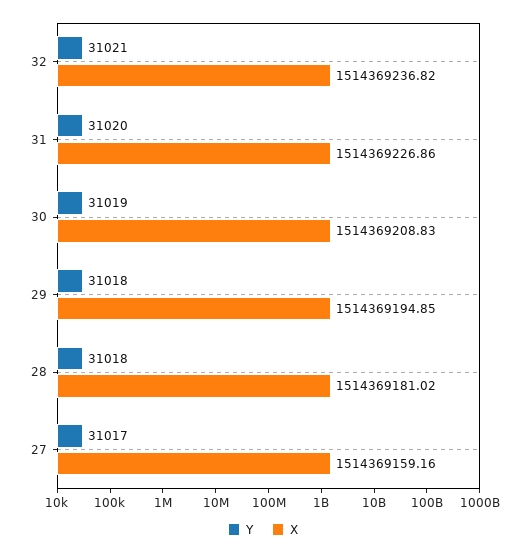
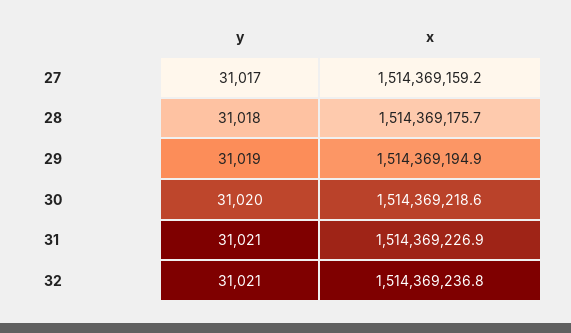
Y, 31: 31020 -> 31021
Y, 30: 31019 -> 31020
X, 30: 1514369208.83 -> 1514369218.6
Y, 29: 31018 -> 31019
X, 28: 1514369181.02 -> 1514369175.7

